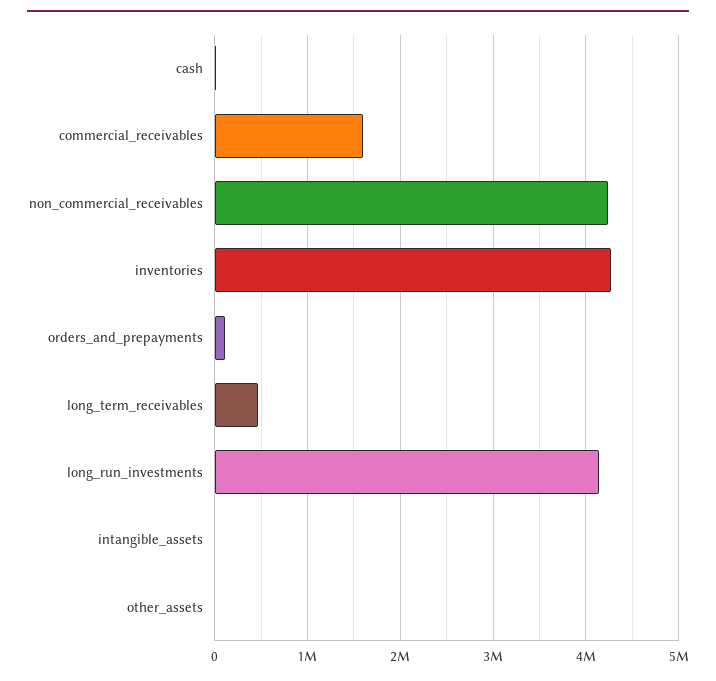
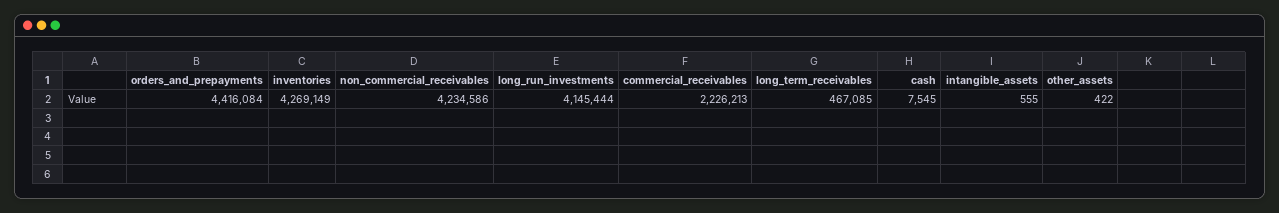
commercial_receivables: 1600000 -> 2226213
orders_and_prepayments: 100000 -> 4416084

